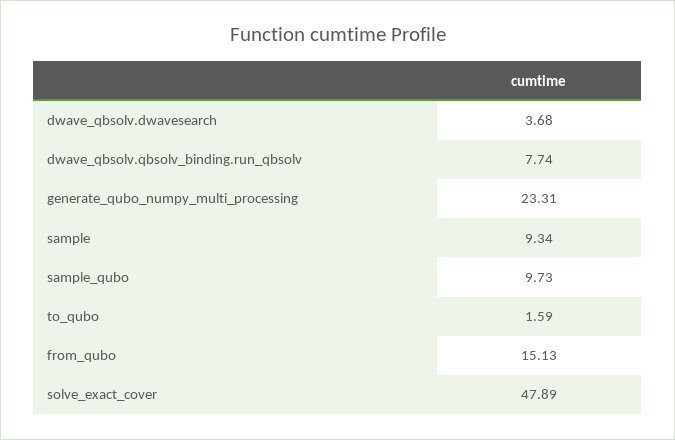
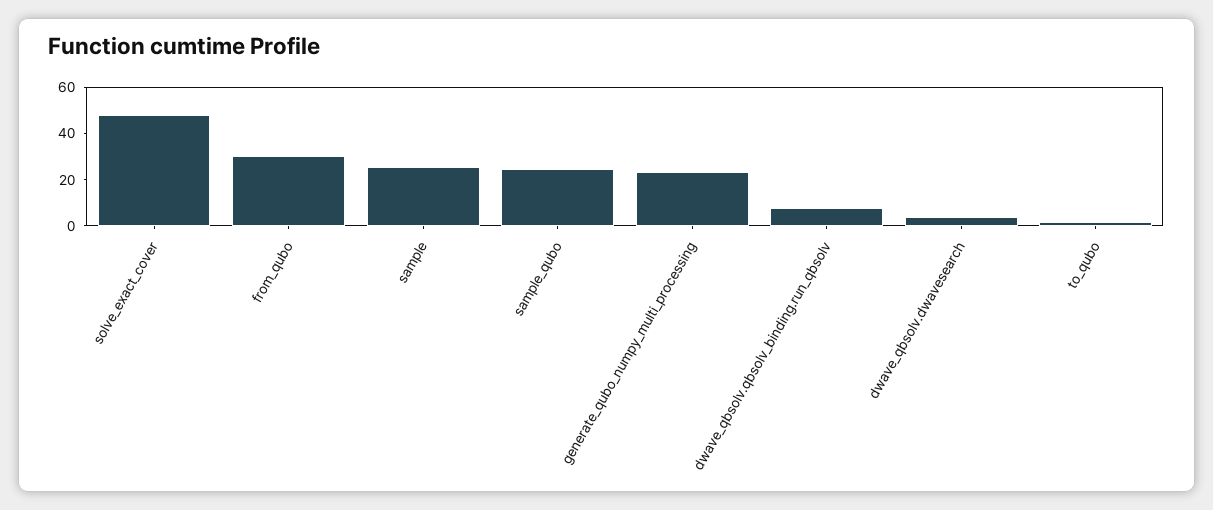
sample: 9.34 -> 25
sample_qubo: 9.73 -> 25
from_qubo: 15.13 -> 30

